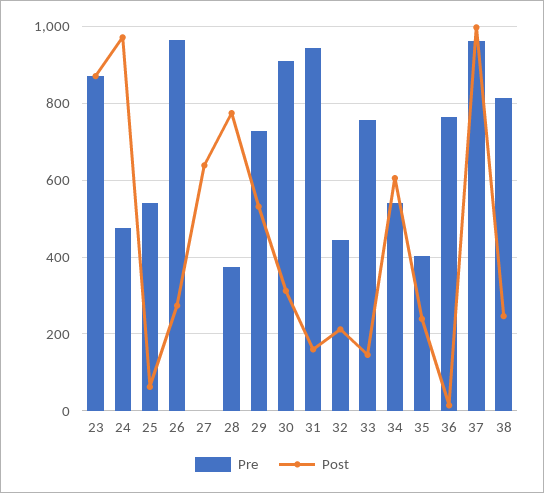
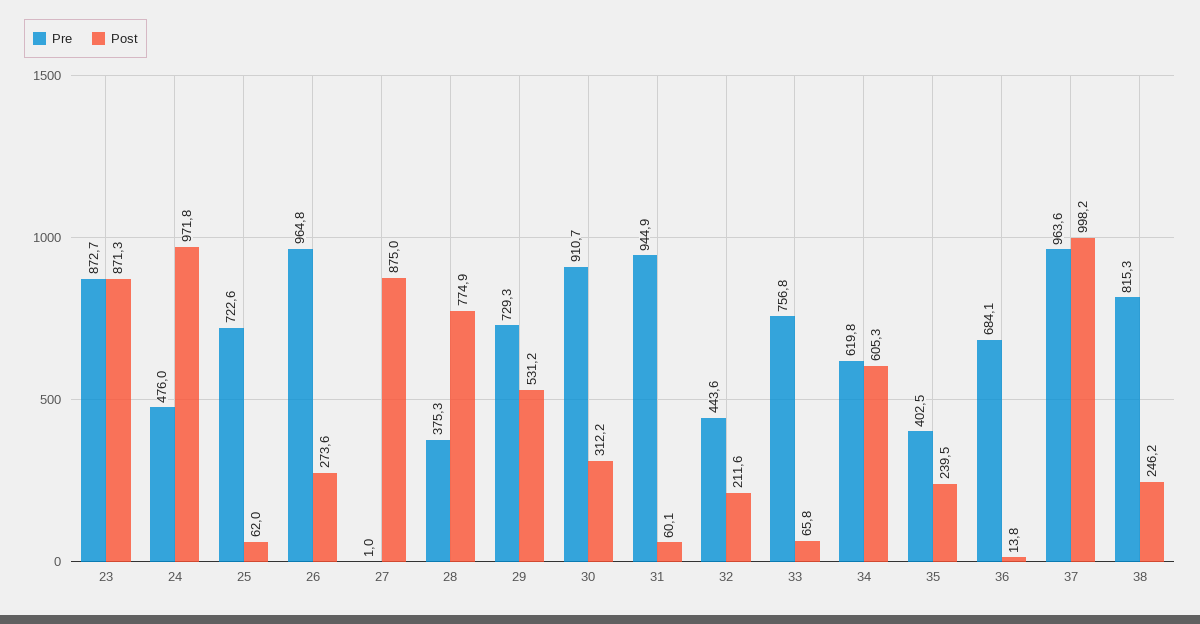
Pre, 25: 540 -> 722.6
Post, 27: 640 -> 875
Post, 31: 160 -> 60.1
Post, 33: 140 -> 65.8
Pre, 34: 540 -> 619.8
Pre, 36: 760 -> 684.1

